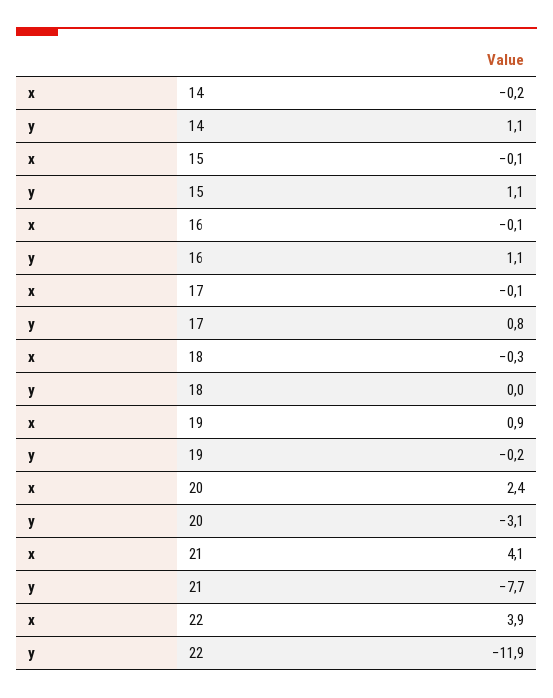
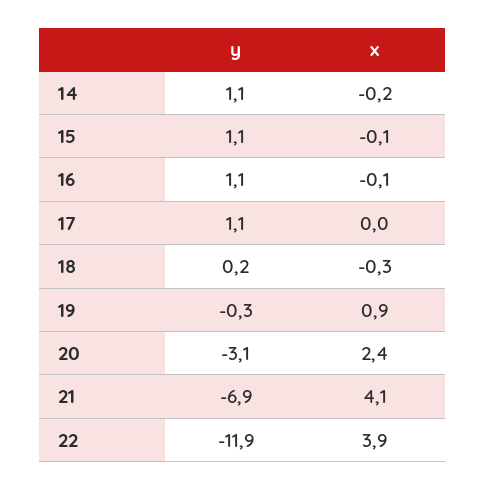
x, 17: -0.1 -> 0
y, 17: 0.8 -> 1.1
y, 18: 0 -> 0.2
y, 19: -0.2 -> -0.3
y, 21: -7.7 -> -6.9

